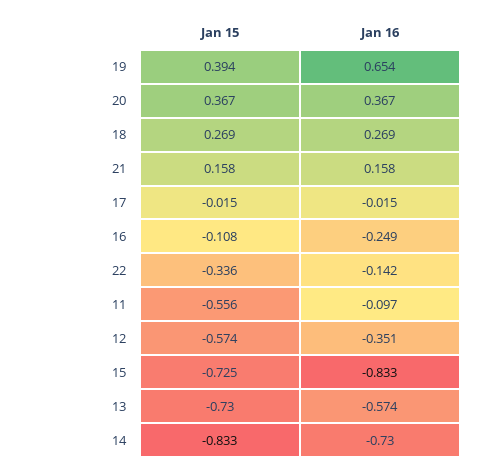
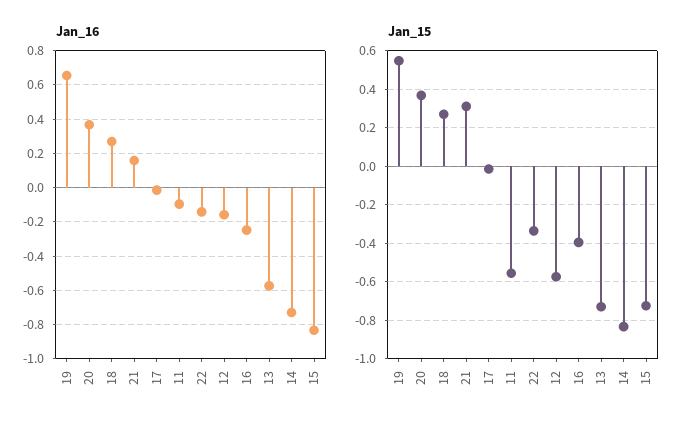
Jan 15, 19: 0.394 -> 0.55
Jan 15, 21: 0.158 -> 0.3
Jan 15, 16: -0.108 -> -0.4
Jan 16, 12: -0.351 -> -0.15

